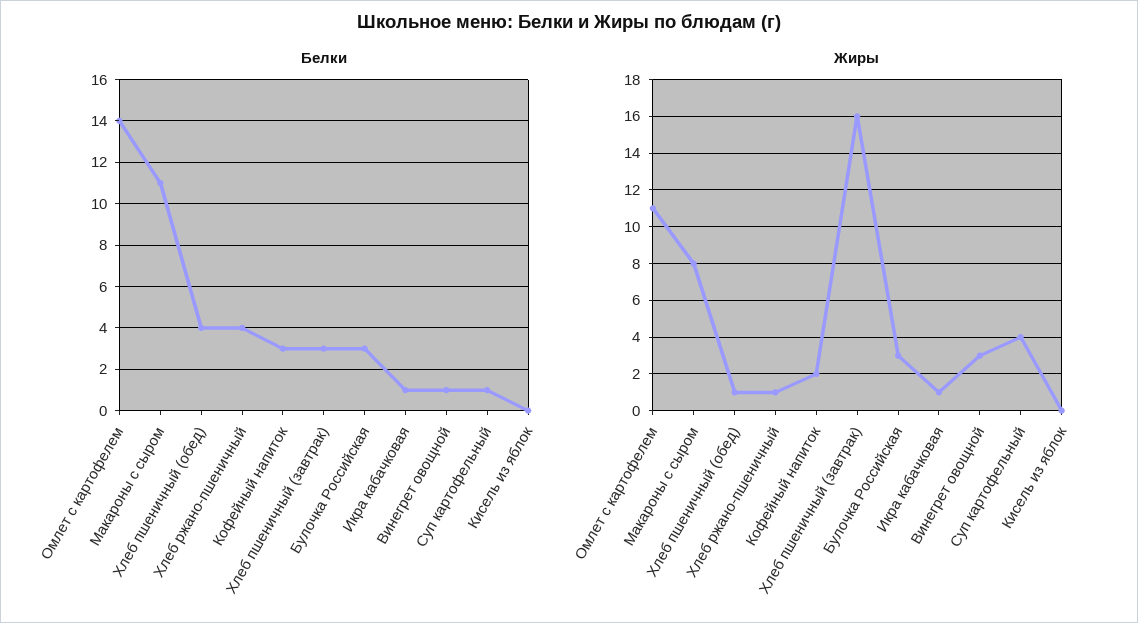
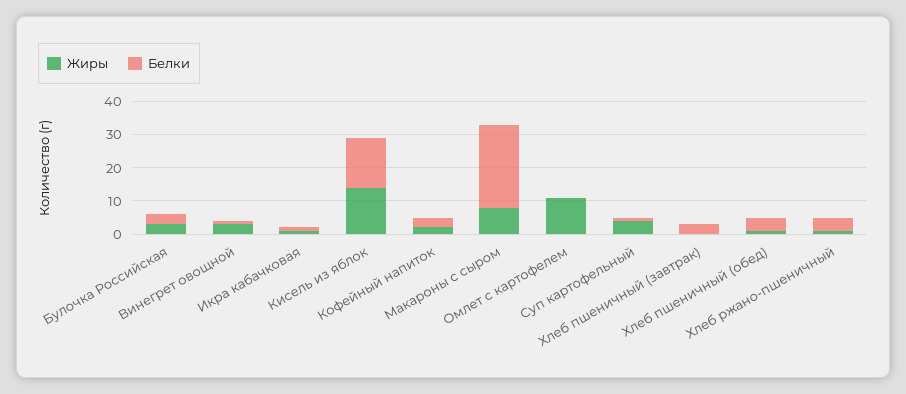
Белки, Омлет с картофелем: 14 -> 0
Белки, Макароны с сыром: 11 -> 25
Белки, Кисель из яблок: 0 -> 15
Жиры, Хлеб пшеничный (завтрак): 16 -> 0
Жиры, Кисель из яблок: 0 -> 15

